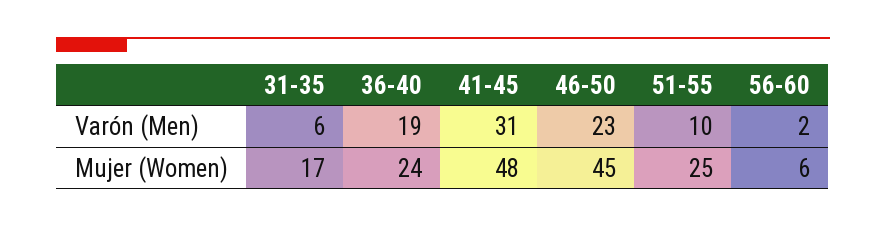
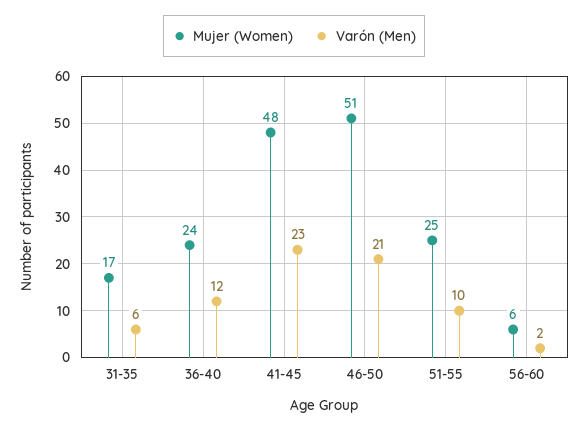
Varón (Men), 36-40: 19 -> 12
Varón (Men), 41-45: 31 -> 23
Varón (Men), 46-50: 23 -> 21
Mujer (Women), 46-50: 45 -> 51

